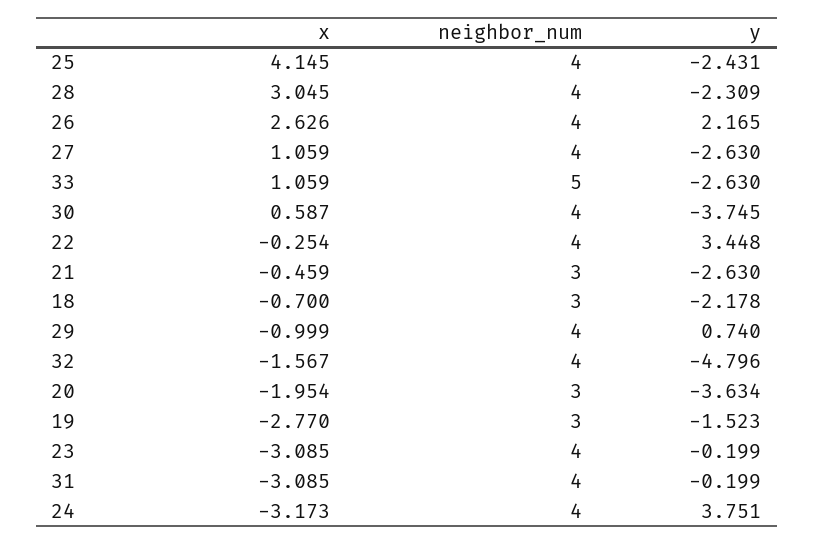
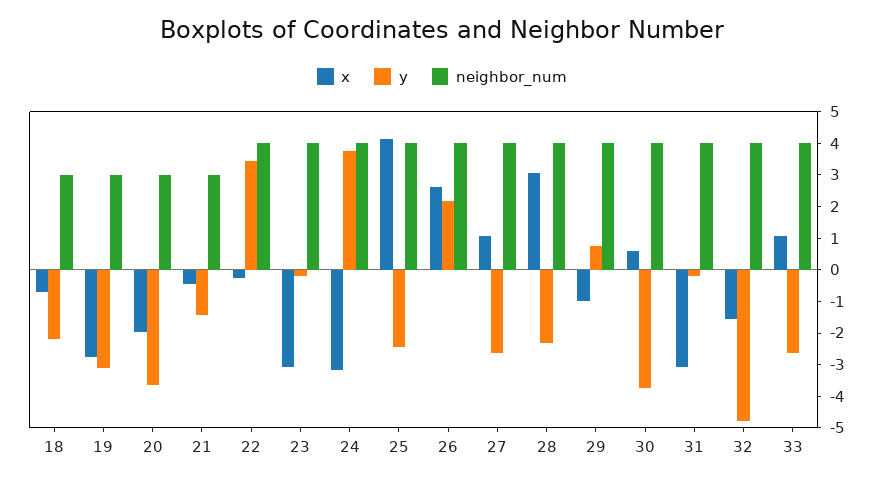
neighbor_num, 33: 5 -> 4
y, 21: -2.63 -> -1.5
y, 19: -1.523 -> -3

